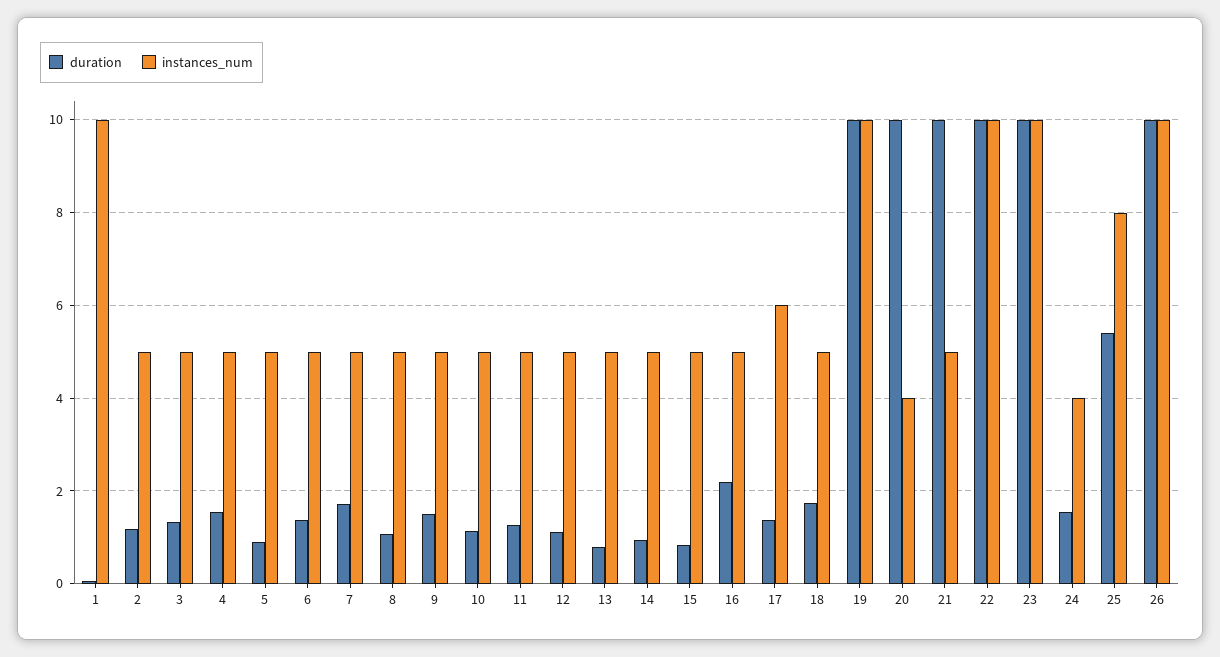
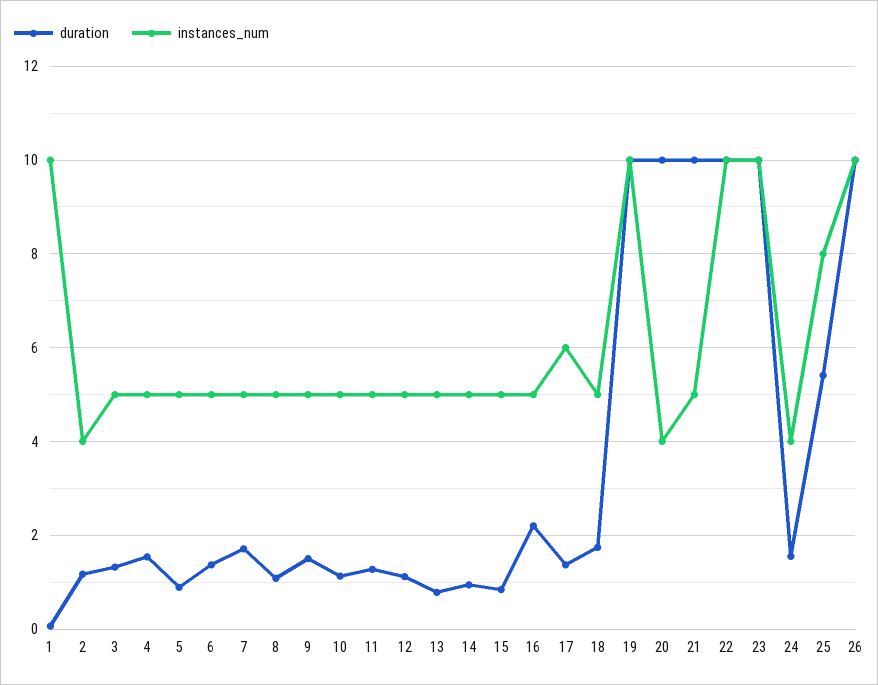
instances_num, 2: 5 -> 4

